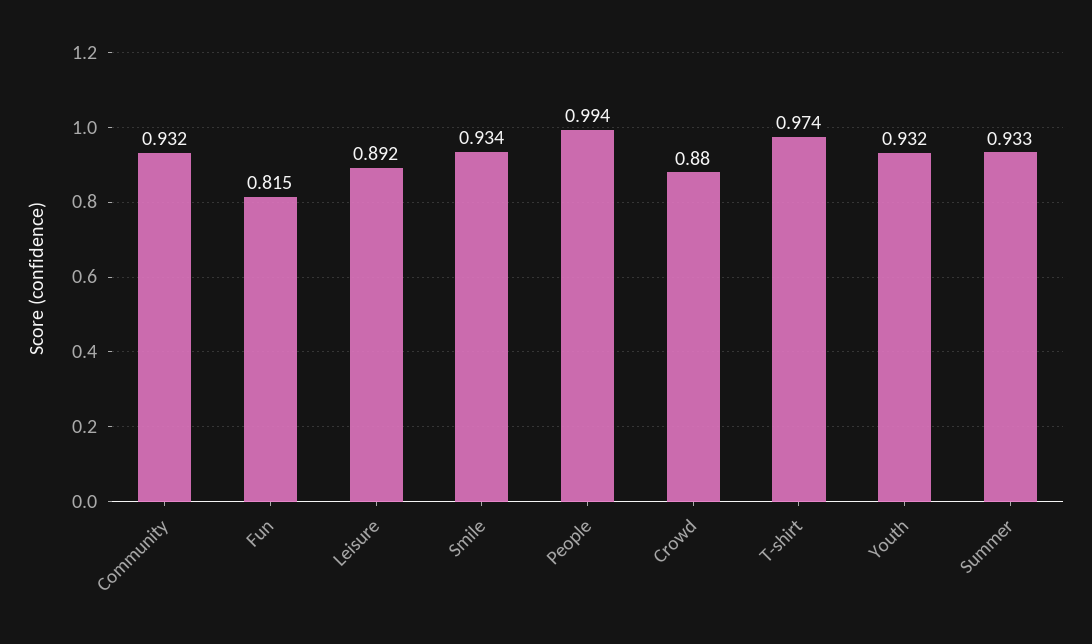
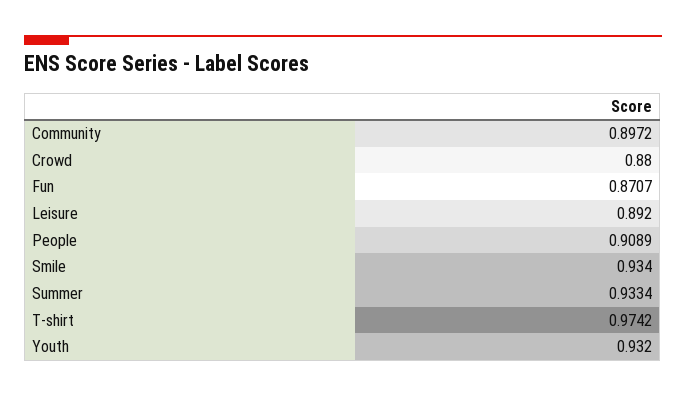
Community: 0.932 -> 0.8972
Fun: 0.815 -> 0.8707
People: 0.994 -> 0.9089

